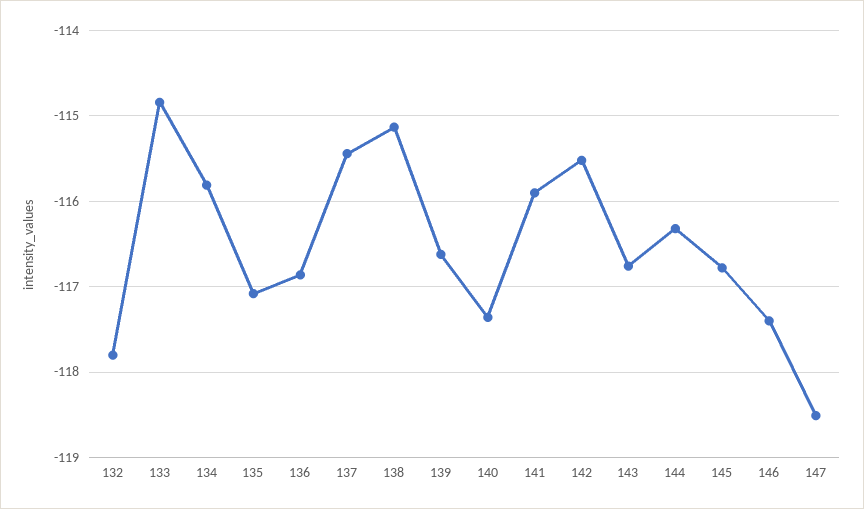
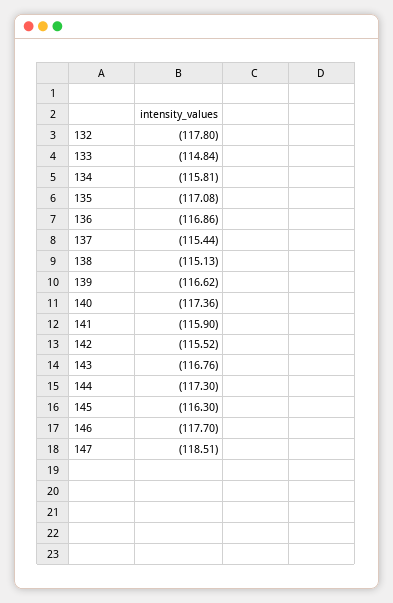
144: -116.3 -> -117.3
145: -116.8 -> -116.3
146: -117.4 -> -117.7

